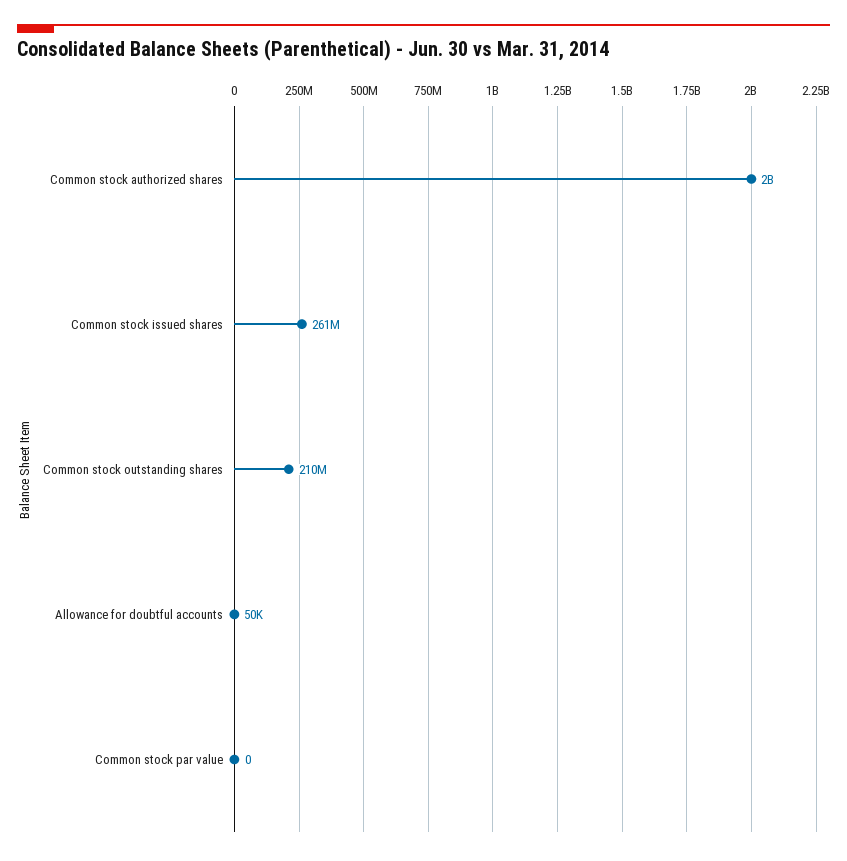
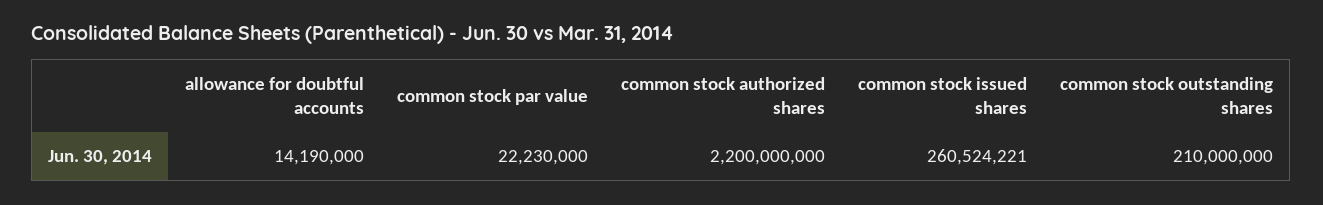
Common stock authorized shares: 2000000000 -> 2200000000
Allowance for doubtful accounts: 50000 -> 14190000
Common stock par value: 0 -> 22230000

